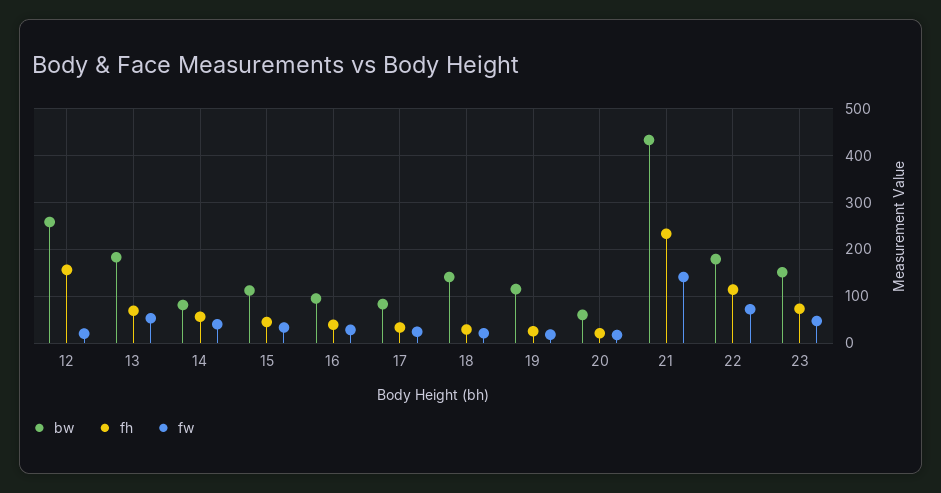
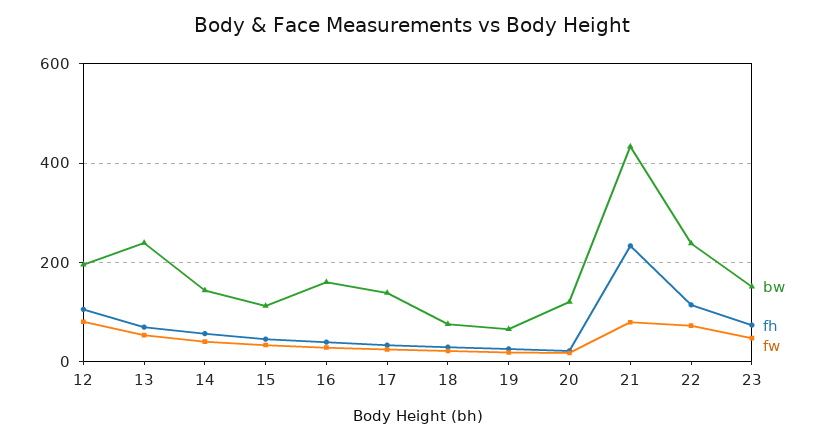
bw, 12: 260 -> 200
fh, 12: 160 -> 100
fw, 12: 20 -> 80
bw, 13: 180 -> 240
bw, 14: 80 -> 140
bw, 16: 100 -> 160
bw, 17: 80 -> 140
bw, 18: 140 -> 80
bw, 19: 120 -> 60
bw, 20: 60 -> 120
fw, 21: 140 -> 80
bw, 22: 180 -> 240

